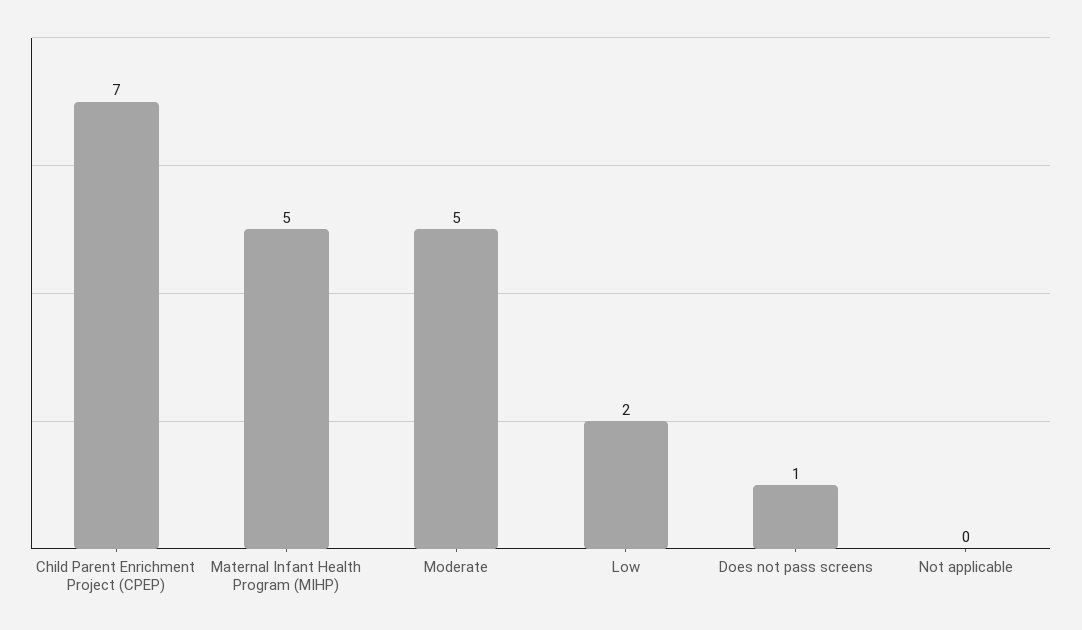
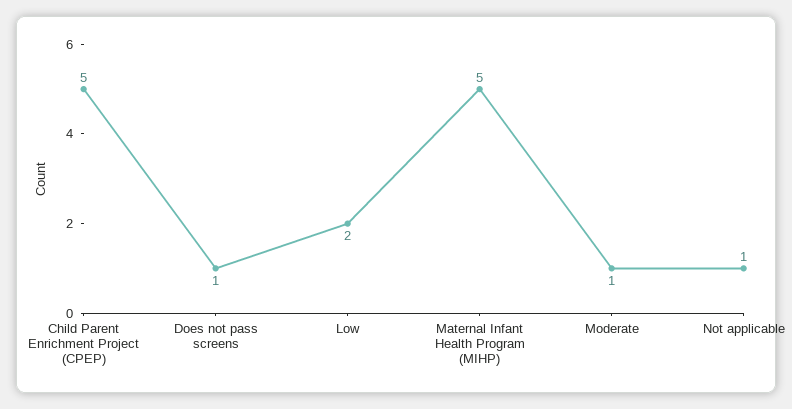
Child Parent Enrichment Project (CPEP): 7 -> 5
Moderate: 5 -> 1
Not applicable: 0 -> 1

